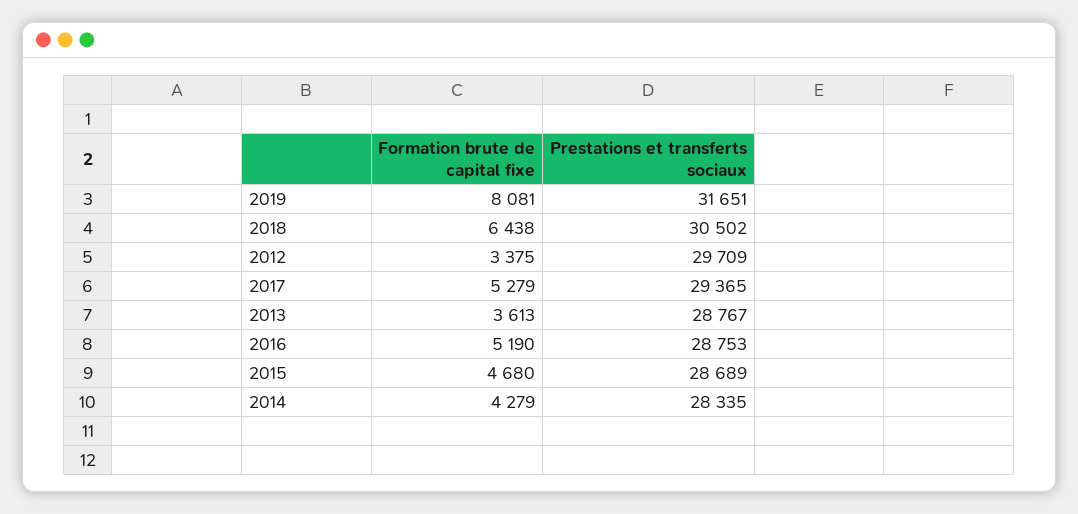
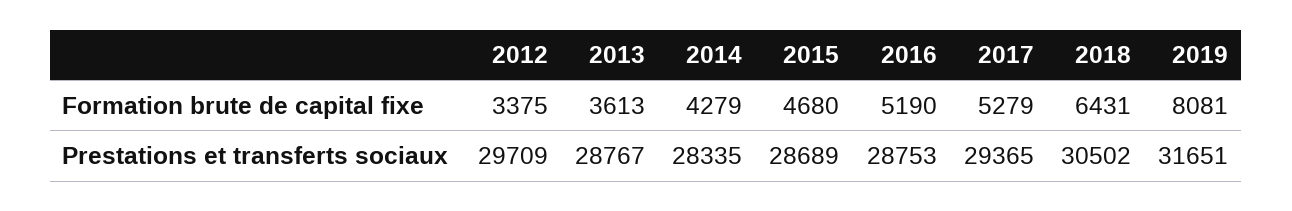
Formation brute de capital fixe, 2018: 6438 -> 6431

